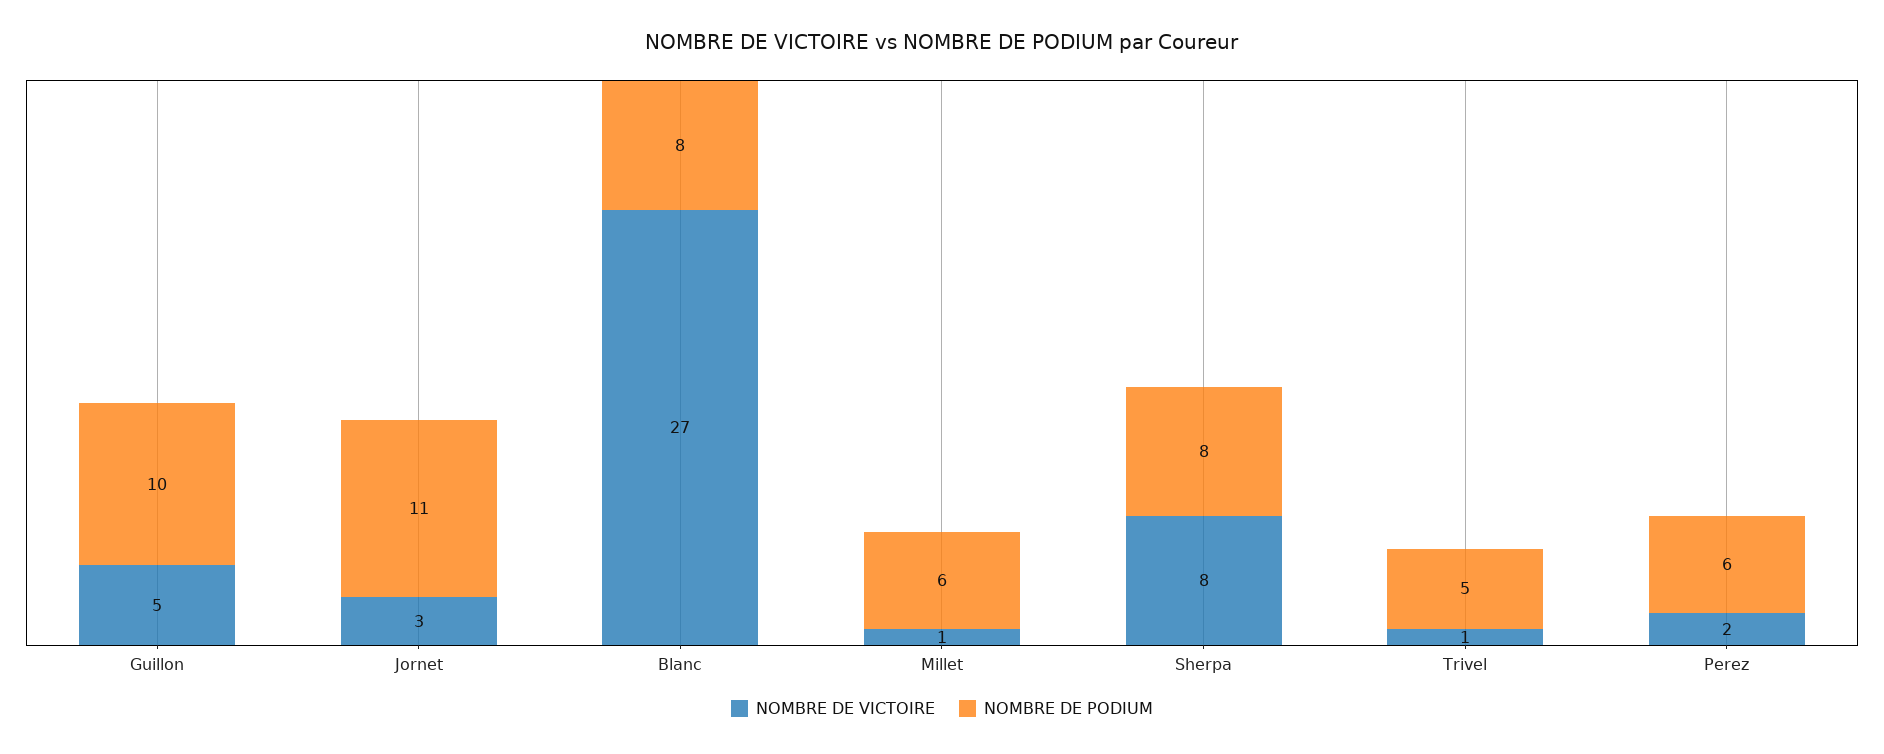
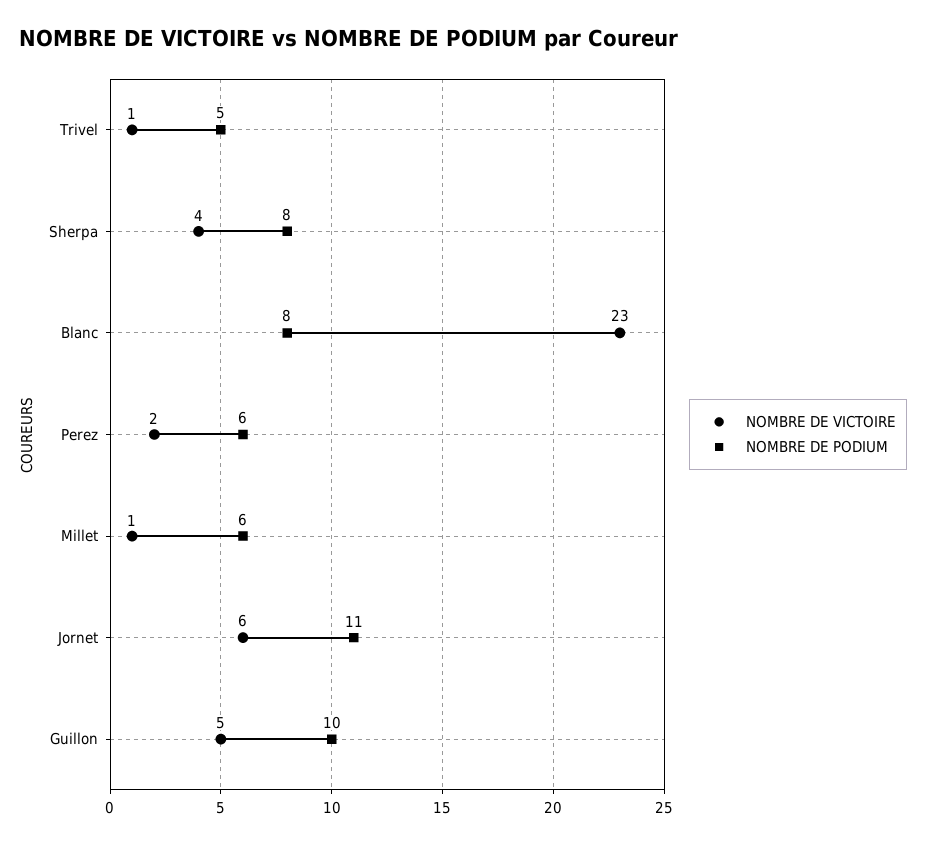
NOMBRE DE VICTOIRE, Jornet: 3 -> 6
NOMBRE DE VICTOIRE, Blanc: 27 -> 23
NOMBRE DE VICTOIRE, Sherpa: 8 -> 4

